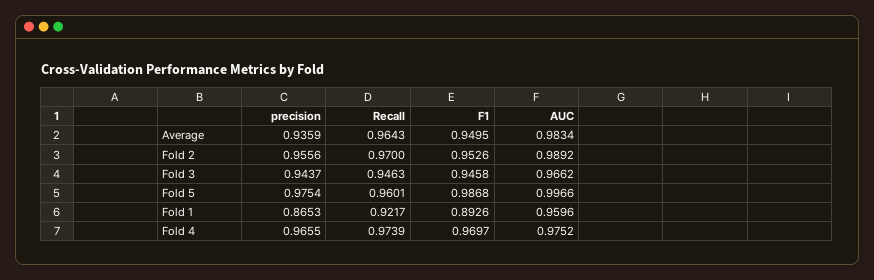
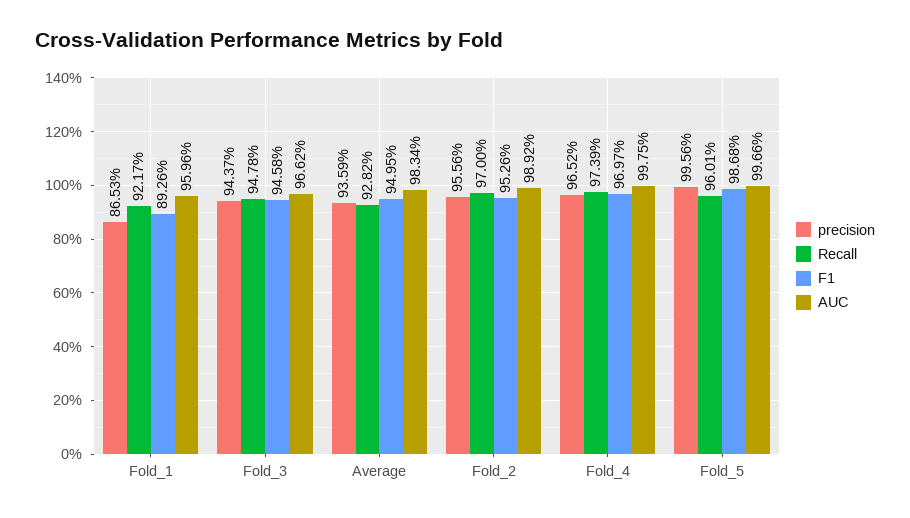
Recall, Average: 0.9643 -> 0.9282
Recall, Fold 3: 0.9463 -> 0.9478
precision, Fold 5: 0.9754 -> 0.9956
precision, Fold 4: 0.9655 -> 0.9652
AUC, Fold 4: 0.9752 -> 0.9975

